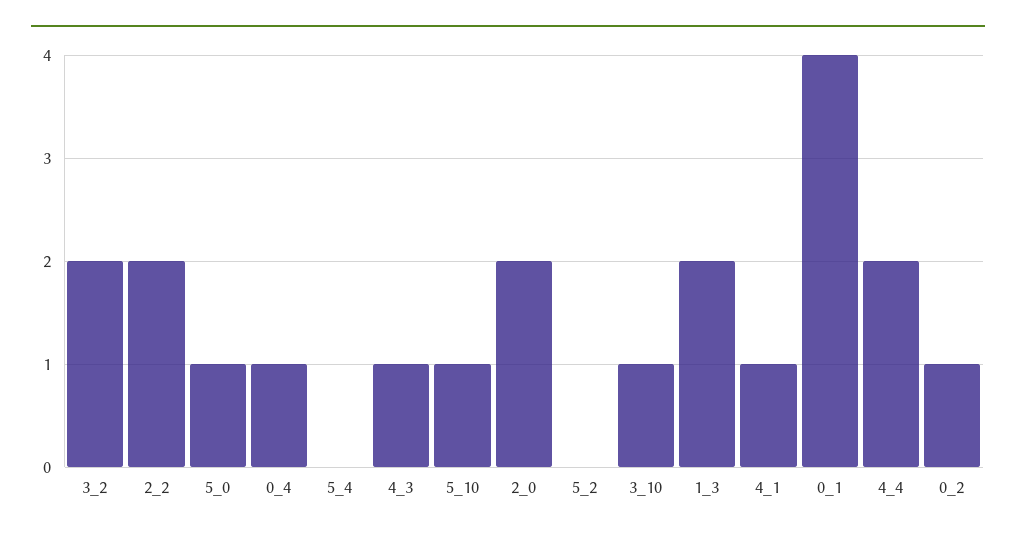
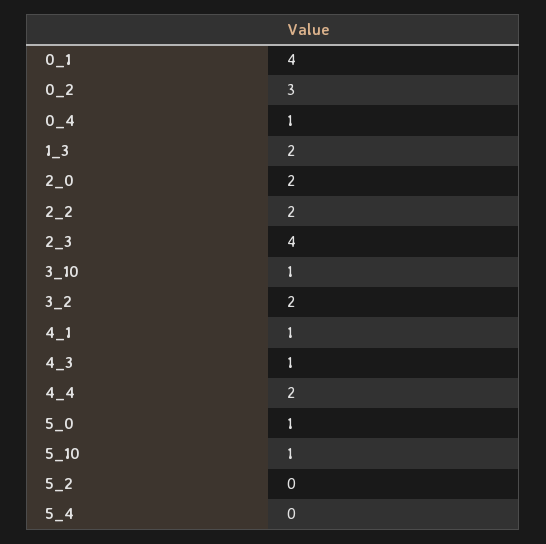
0_2: 1 -> 3
2_3: none -> 4

